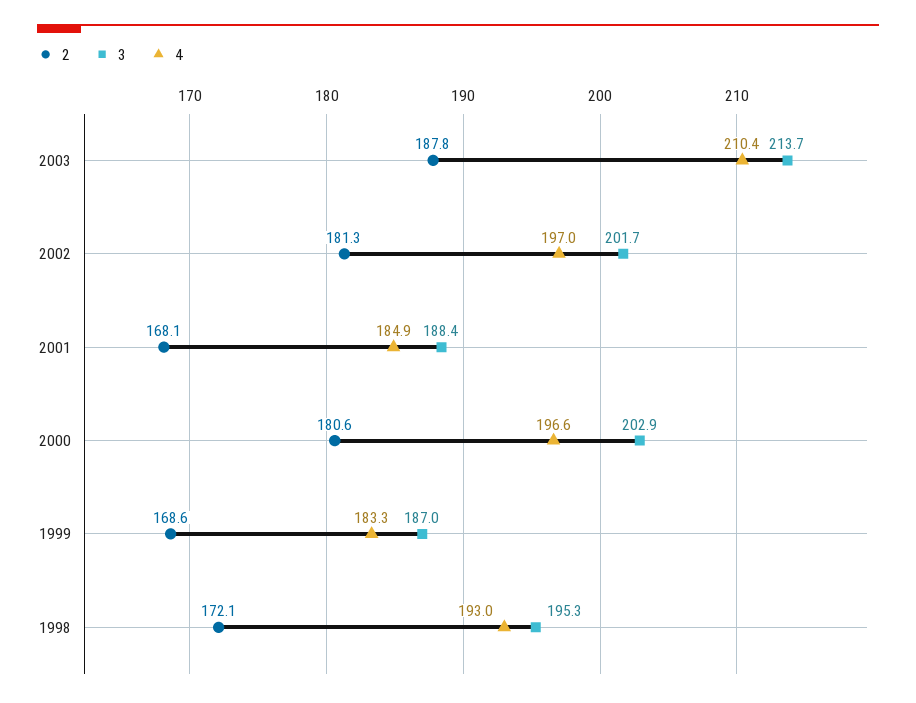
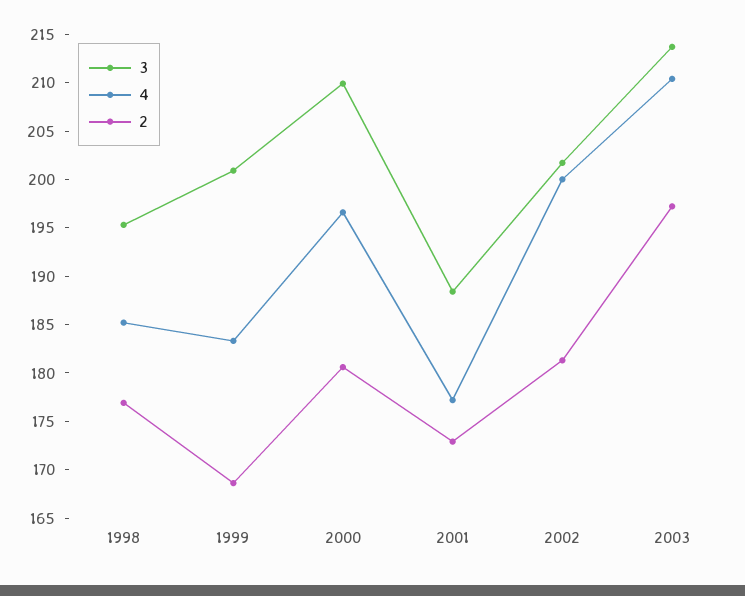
2, 2003: 187.8 -> 197
4, 2002: 197 -> 200
2, 2001: 168.1 -> 173
4, 2001: 184.9 -> 177
3, 2000: 202.9 -> 210
3, 1999: 187 -> 201
2, 1998: 172.1 -> 177
4, 1998: 193 -> 185

